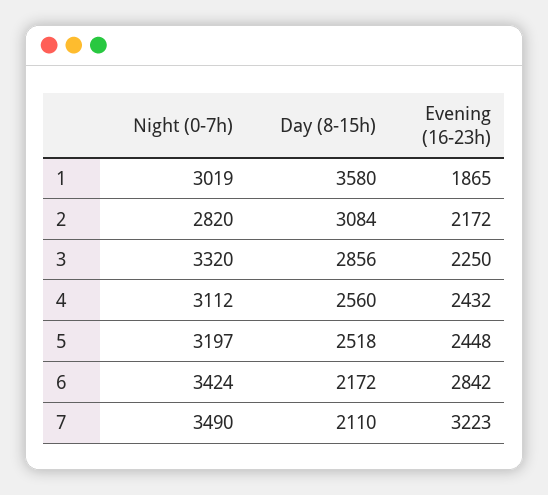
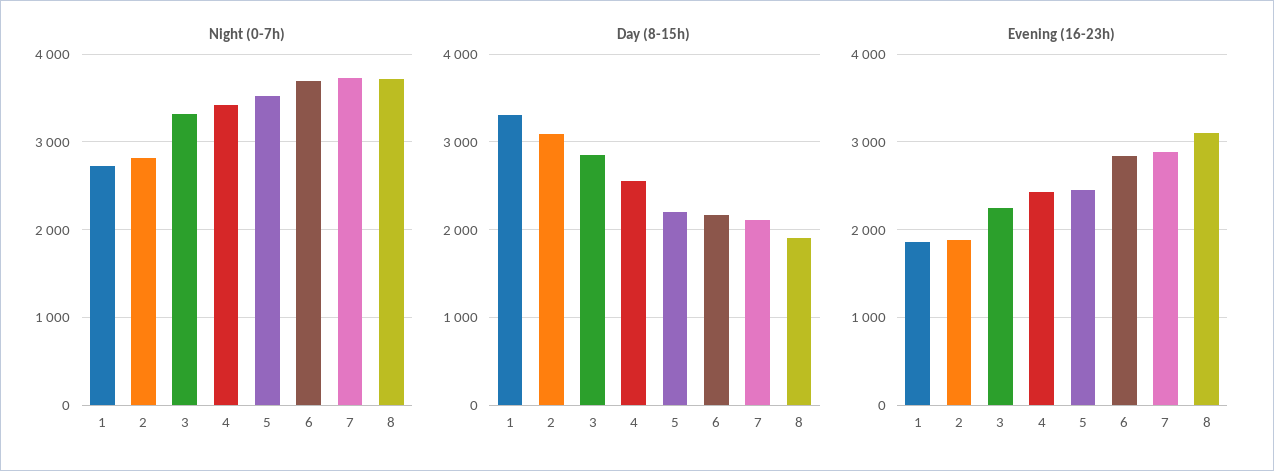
Night (0-7h), 1: 3019 -> 2700
Day (8-15h), 1: 3580 -> 3300
Evening (16-23h), 2: 2172 -> 1900
Night (0-7h), 4: 3112 -> 3400
Night (0-7h), 5: 3197 -> 3500
Day (8-15h), 5: 2518 -> 2200
Night (0-7h), 6: 3424 -> 3700
Night (0-7h), 7: 3490 -> 3700
Evening (16-23h), 7: 3223 -> 2900
Night (0-7h), 8: none -> 3700
Day (8-15h), 8: none -> 1900
Evening (16-23h), 8: none -> 3100

